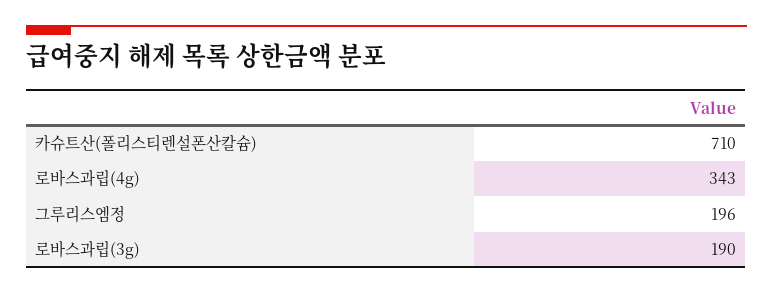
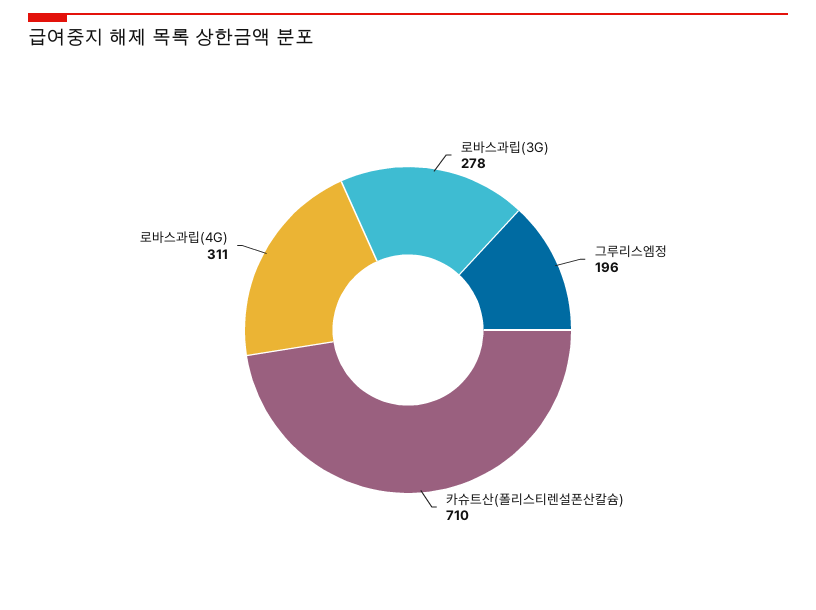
로바스과립(4g): 343 -> 311
로바스과립(3g): 190 -> 278

